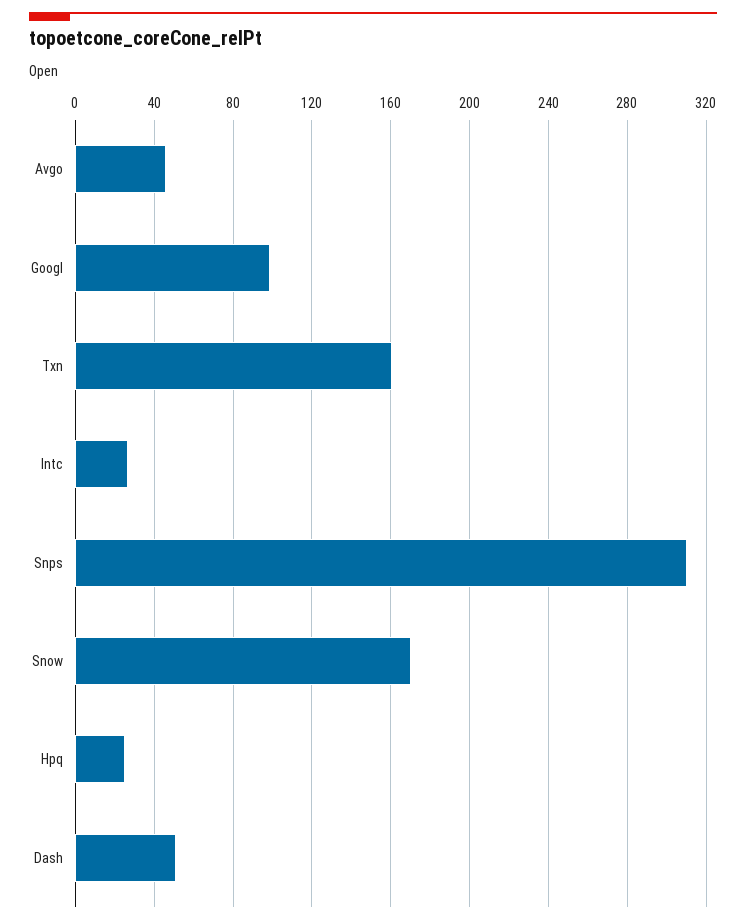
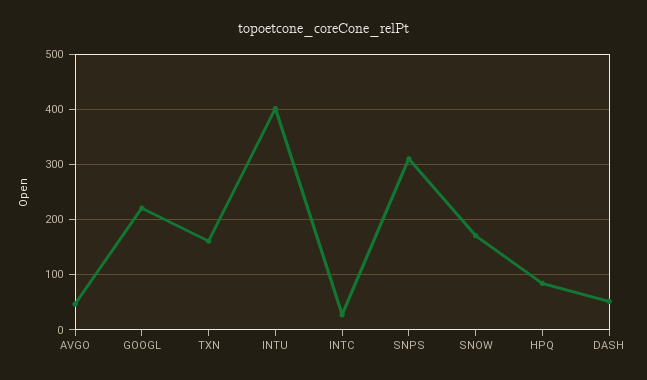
Googl: 100 -> 220
Hpq: 25 -> 80
INTU: none -> 400

